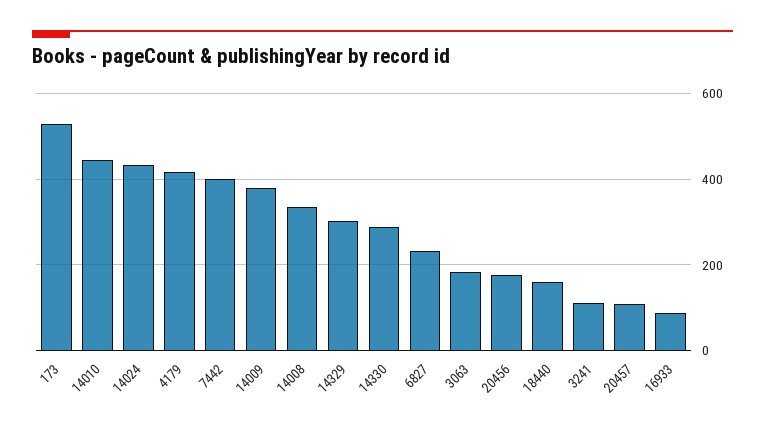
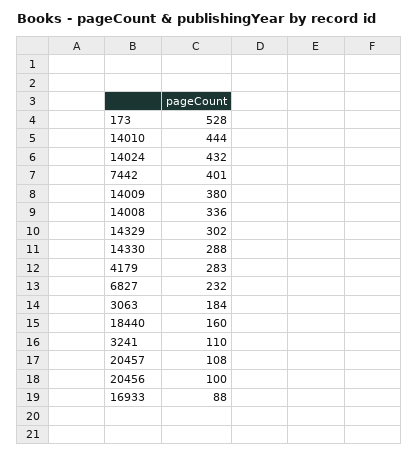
4179: 420 -> 283
20456: 180 -> 100

